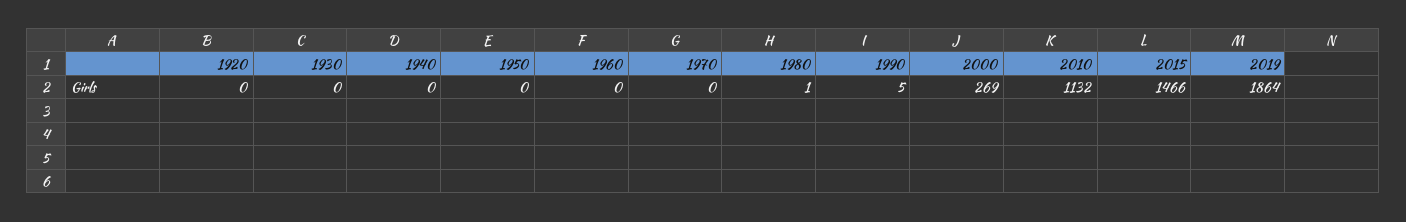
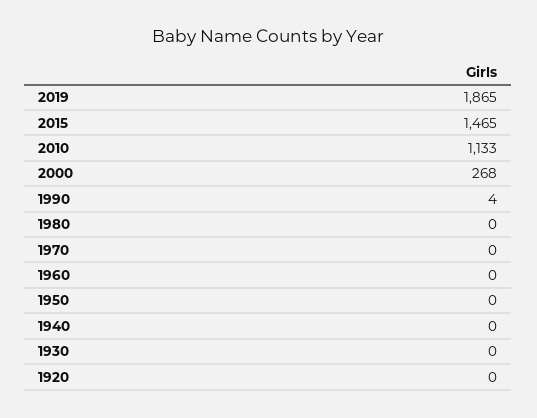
1980: 1 -> 0
1990: 5 -> 4
2000: 269 -> 268
2010: 1132 -> 1133
2015: 1466 -> 1465
2019: 1864 -> 1865

